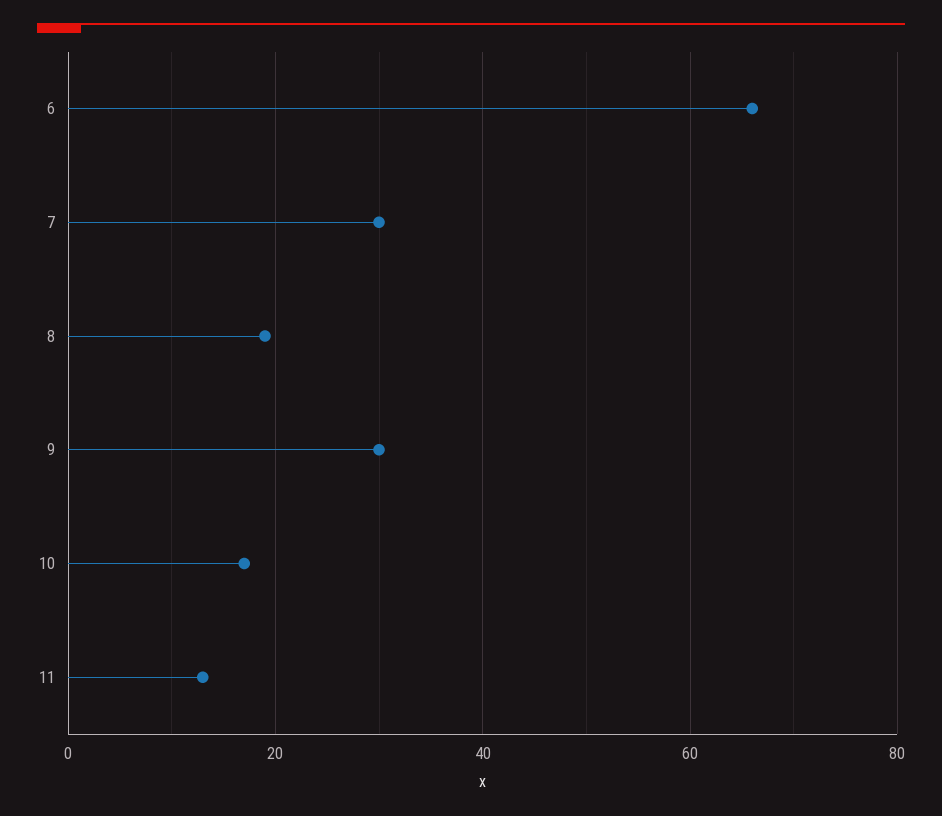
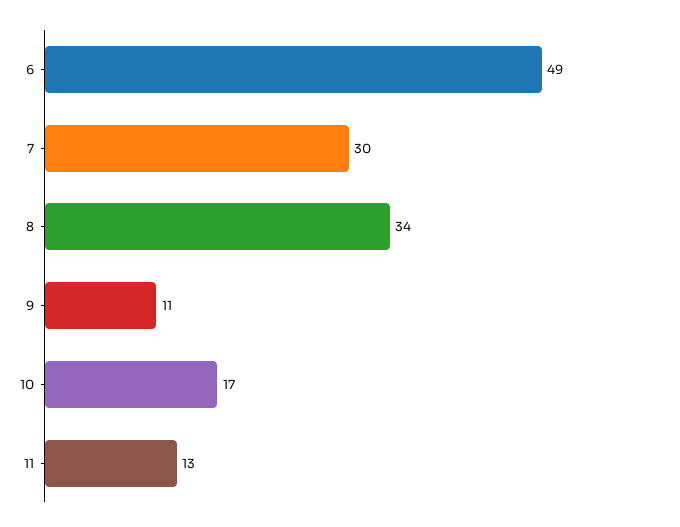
6: 65 -> 49
8: 20 -> 34
9: 30 -> 11

